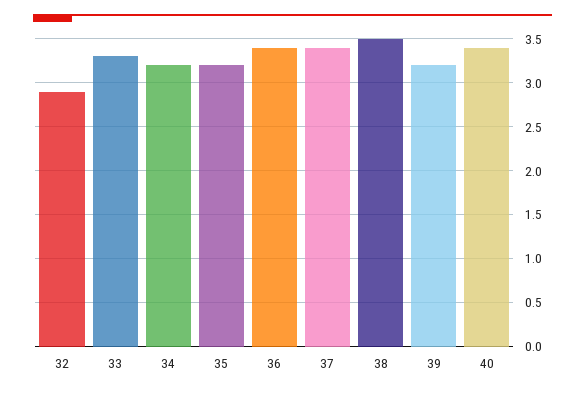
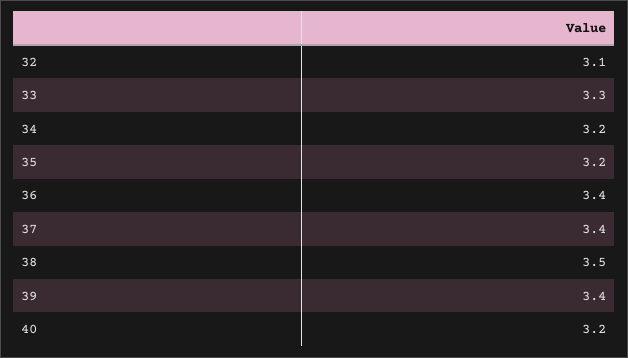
32: 2.9 -> 3.1
39: 3.2 -> 3.4
40: 3.4 -> 3.2

